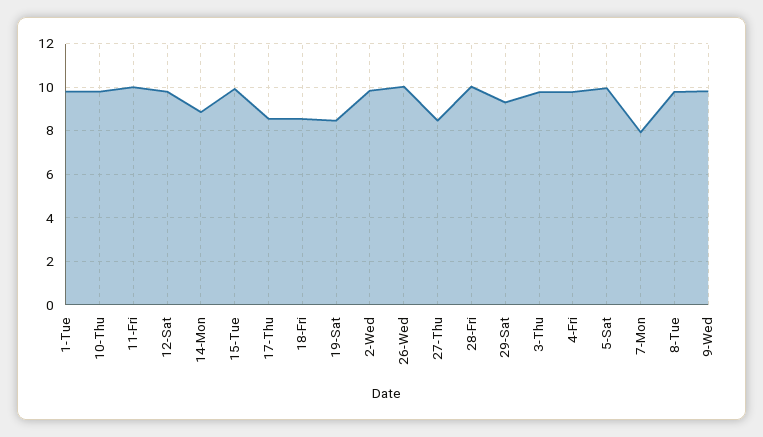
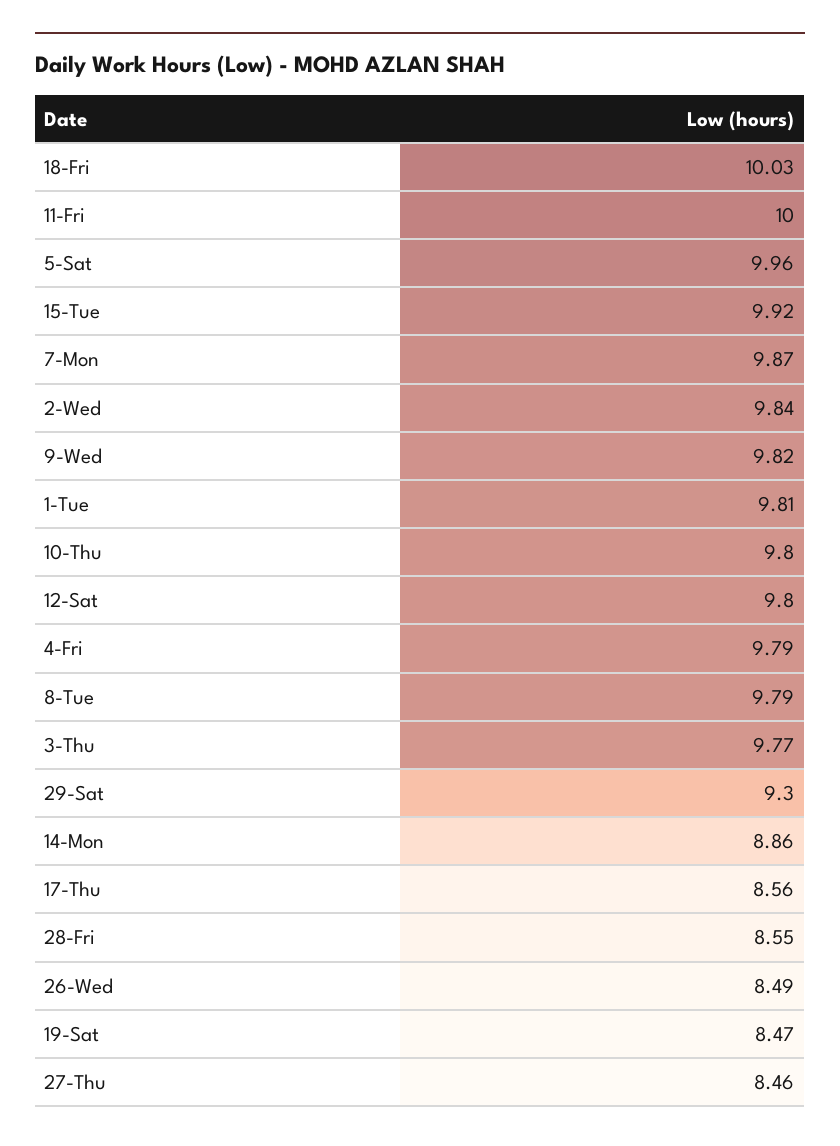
18-Fri: 8.5 -> 10.03
26-Wed: 10 -> 8.49
28-Fri: 10 -> 8.55
7-Mon: 8 -> 9.87

